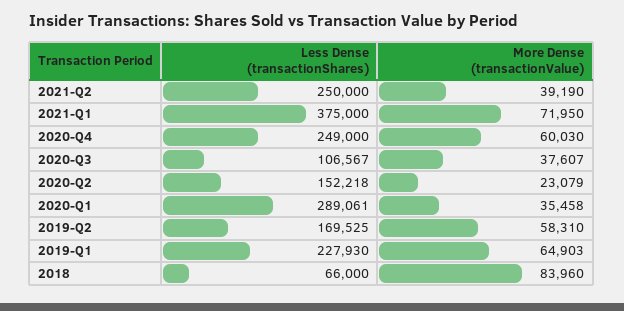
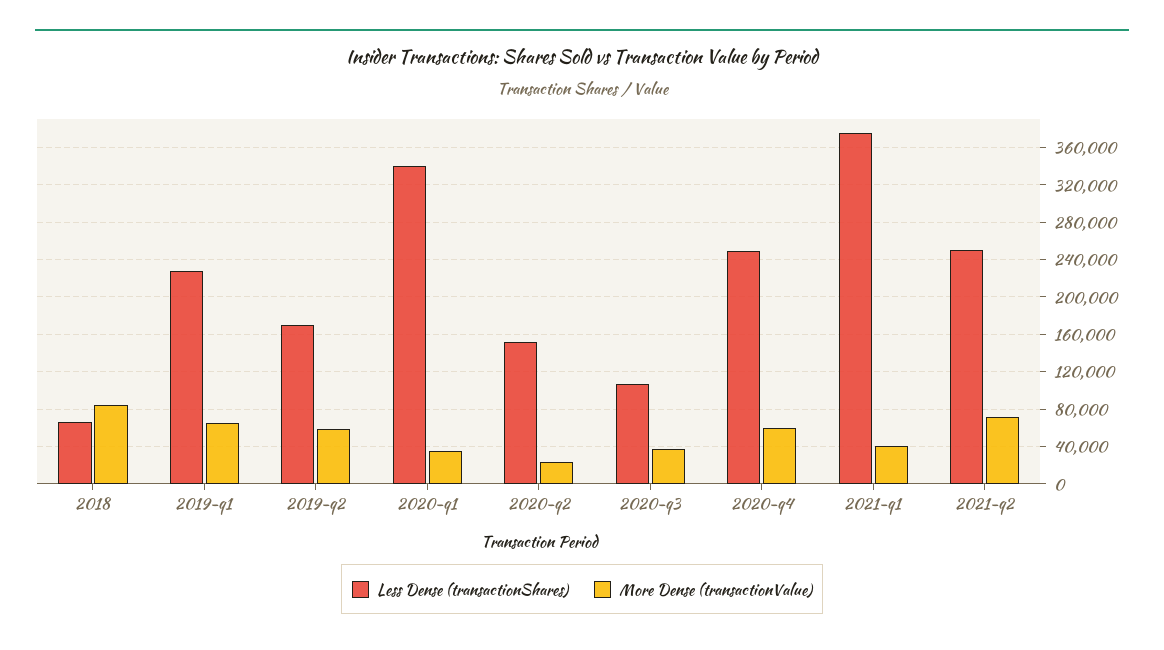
More Dense (transactionValue), 2021-Q2: 39190 -> 70000
More Dense (transactionValue), 2021-Q1: 71950 -> 40000
Less Dense (transactionShares), 2020-Q1: 289061 -> 340000

